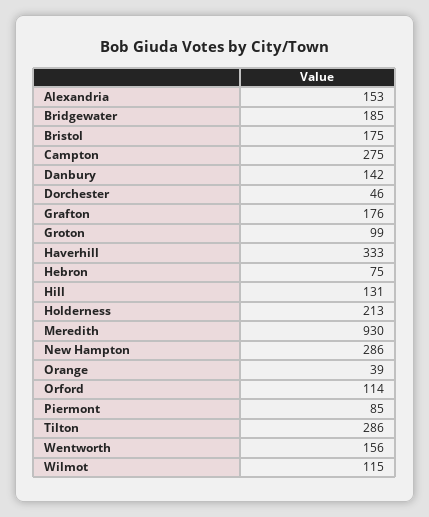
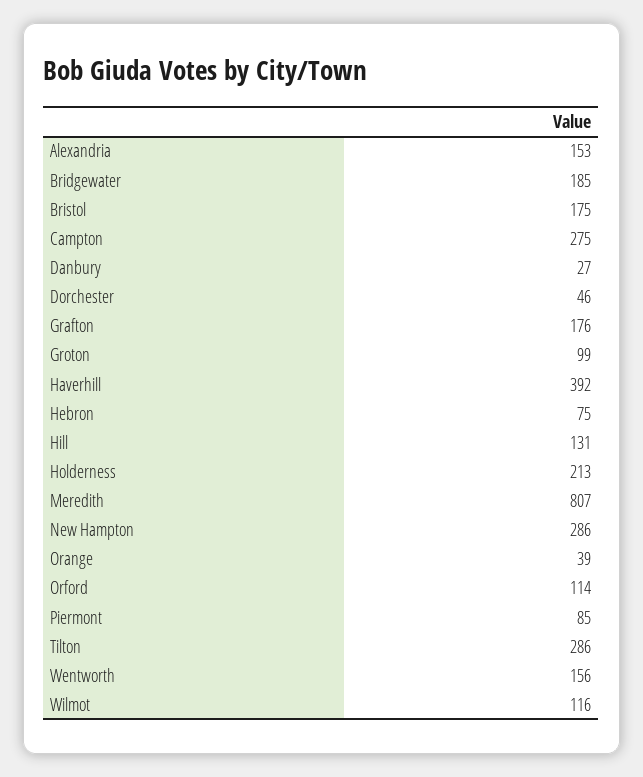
Danbury: 142 -> 27
Haverhill: 333 -> 392
Meredith: 930 -> 807
Wilmot: 115 -> 116

